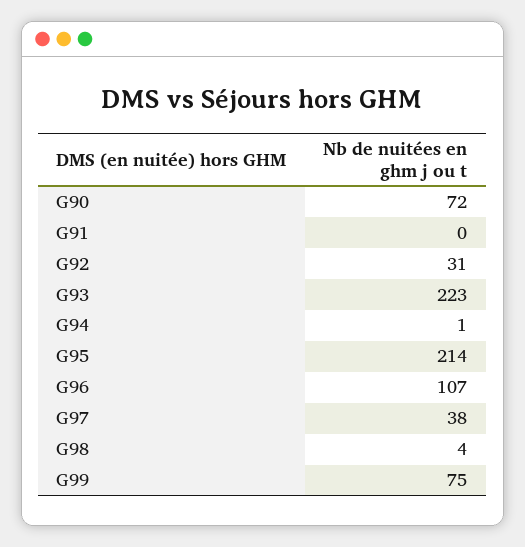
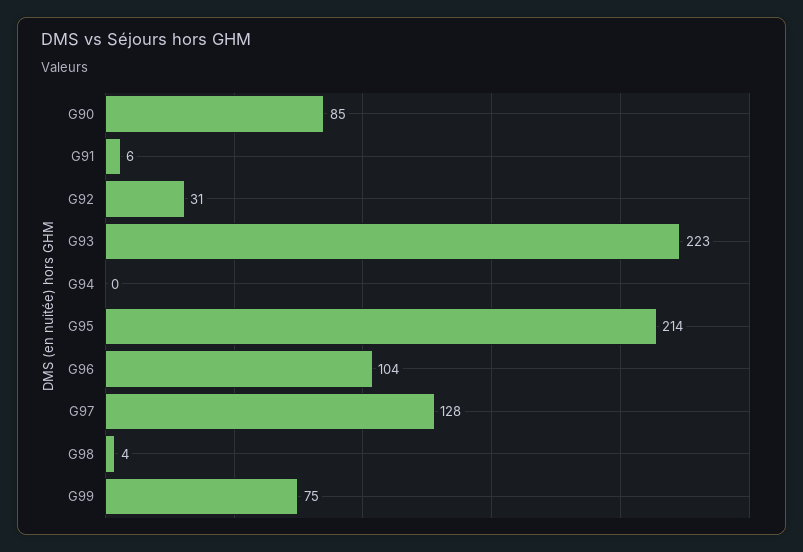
G90: 72 -> 85
G91: 0 -> 6
G94: 1 -> 0
G96: 107 -> 104
G97: 38 -> 128

